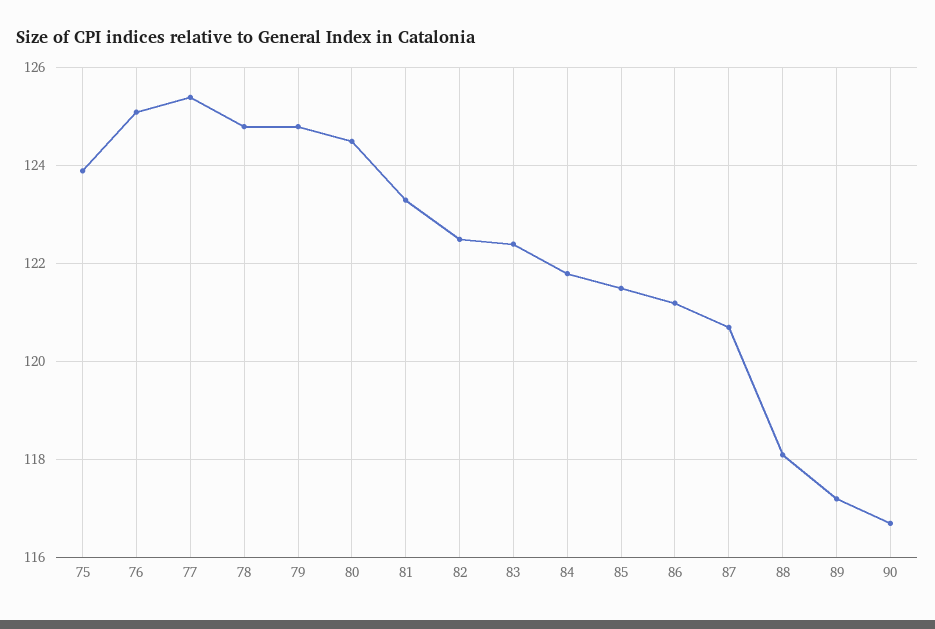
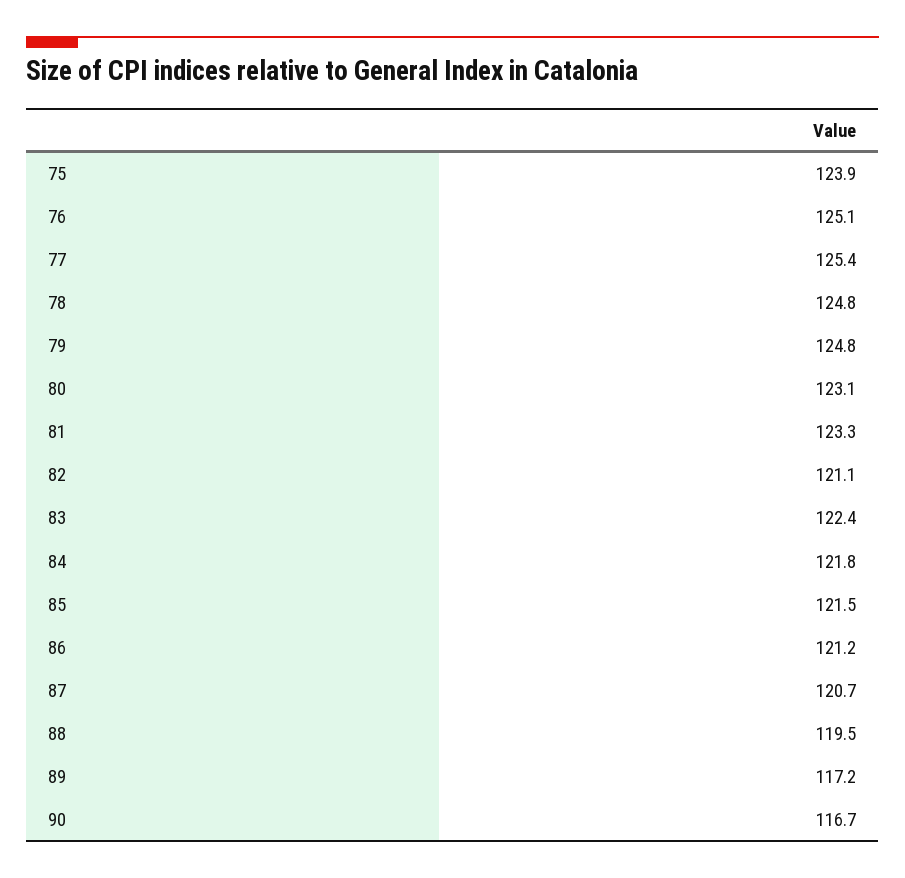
80: 124.5 -> 123.1
82: 122.5 -> 121.1
88: 118 -> 119.5

